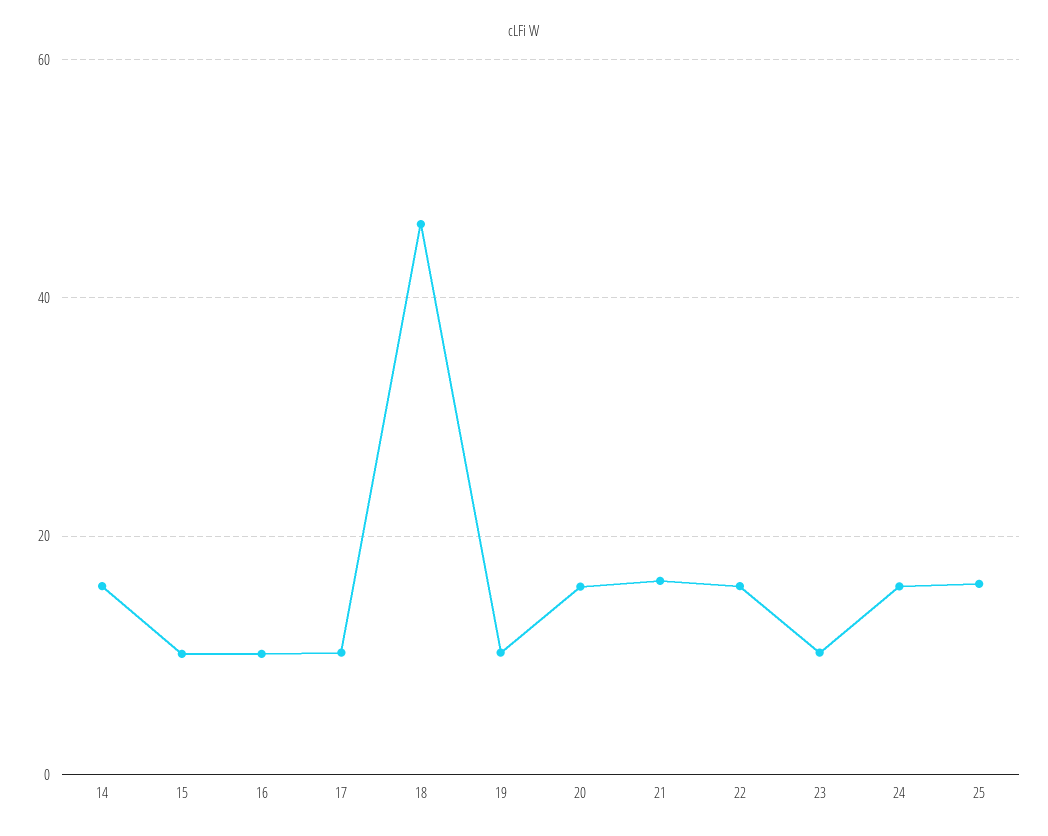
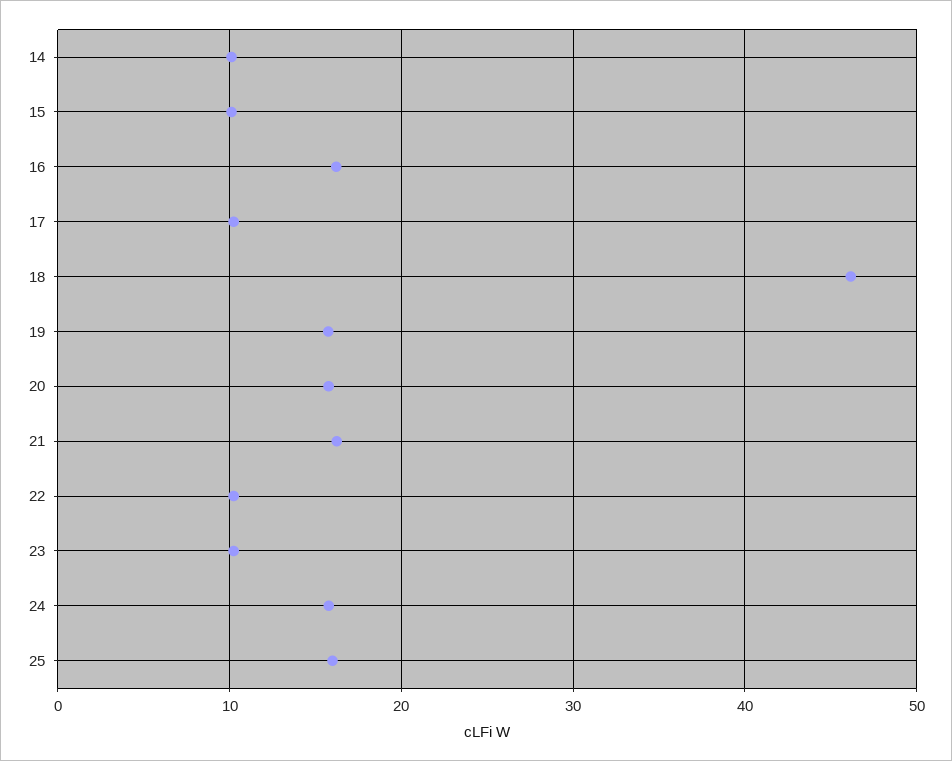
14: 16 -> 10
16: 10 -> 16
19: 10 -> 16
22: 16 -> 10

